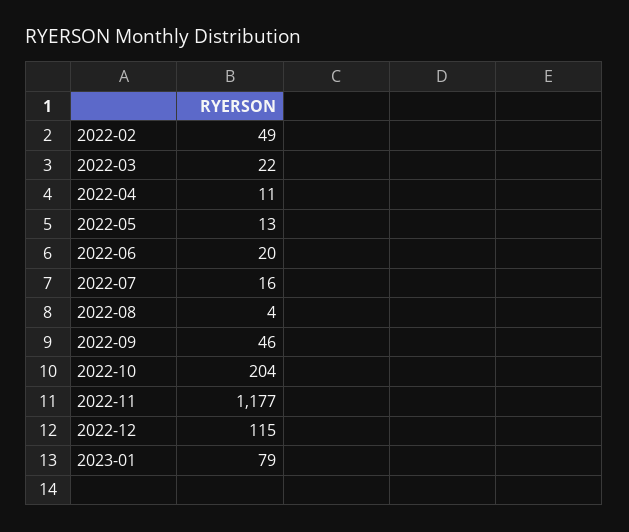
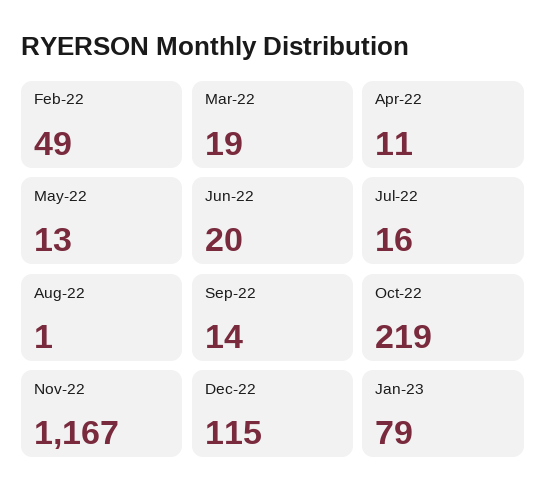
2022-03: 22 -> 19
2022-08: 4 -> 1
2022-09: 46 -> 14
2022-10: 204 -> 219
2022-11: 1177 -> 1167

